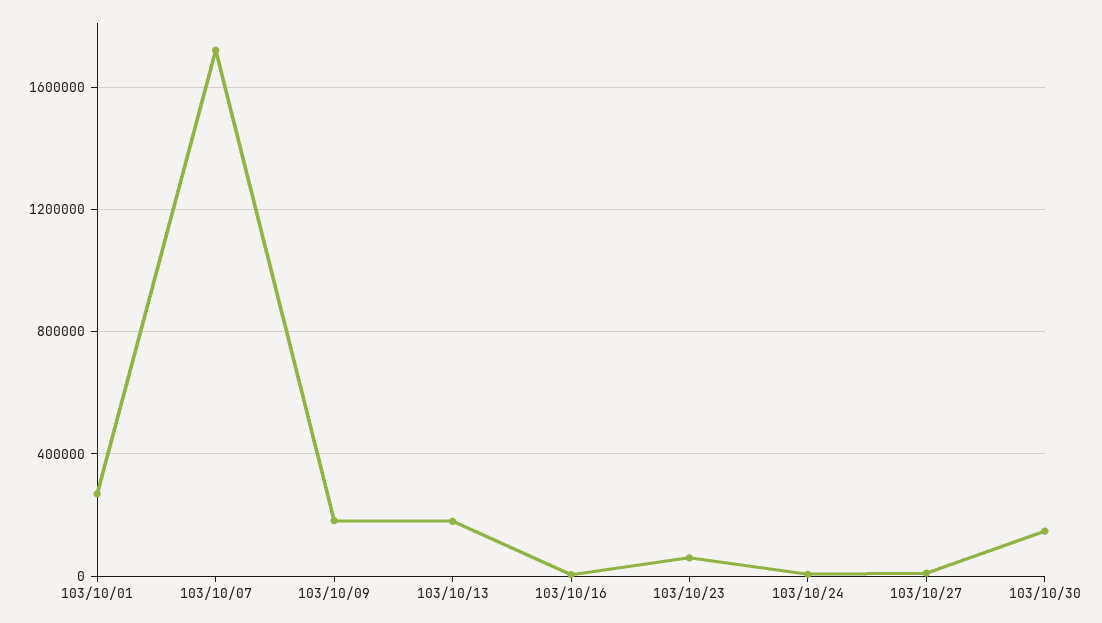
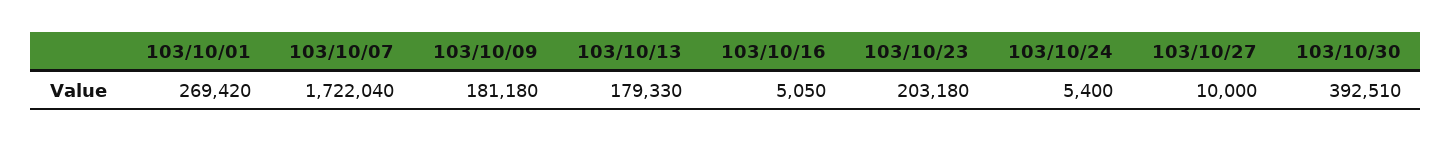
103/10/23: 50000 -> 203180
103/10/30: 150000 -> 392510

